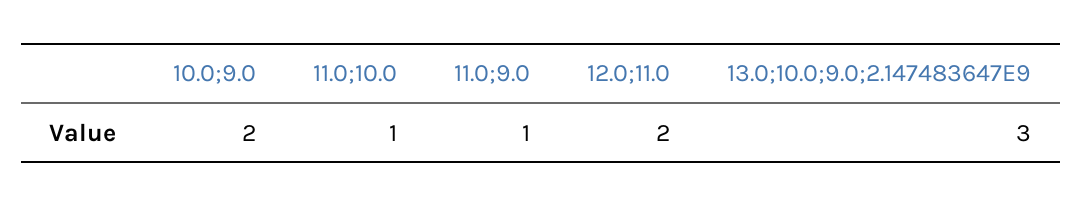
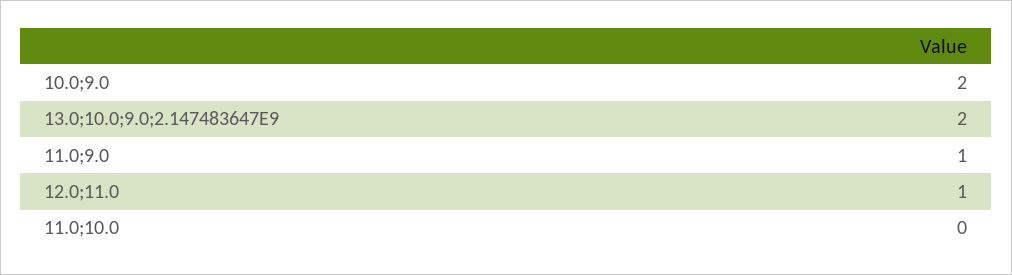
11.0;10.0: 1 -> 0
12.0;11.0: 2 -> 1
13.0;10.0;9.0;2.147483647E9: 3 -> 2

